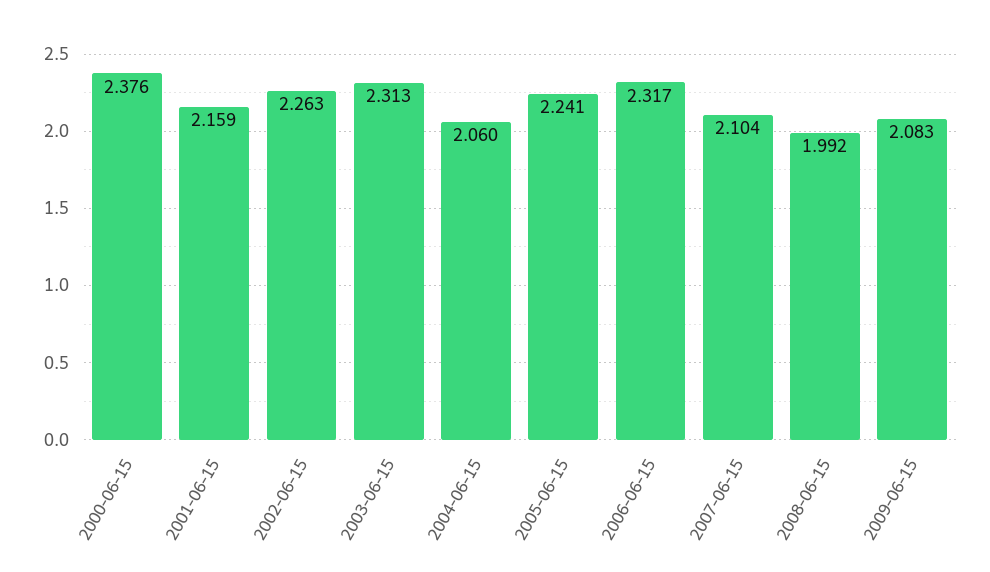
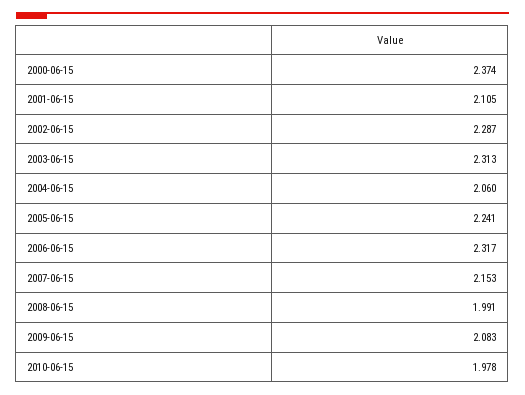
2000-06-15: 2.376 -> 2.374
2001-06-15: 2.159 -> 2.105
2002-06-15: 2.263 -> 2.287
2007-06-15: 2.104 -> 2.153
2008-06-15: 1.992 -> 1.991
2010-06-15: none -> 1.978

